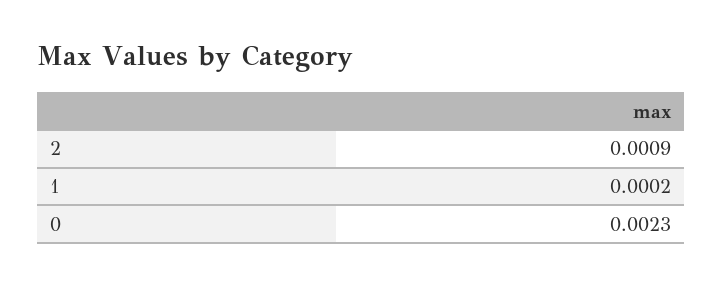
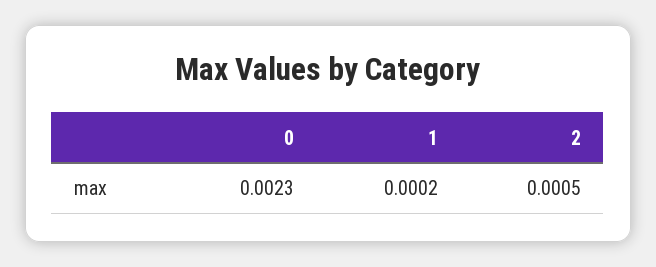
2: 0.0009 -> 0.0005

